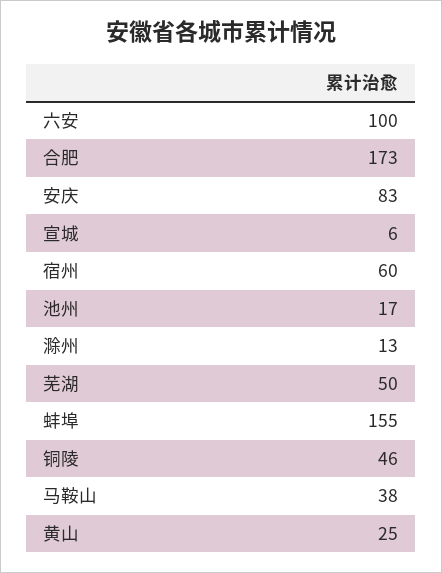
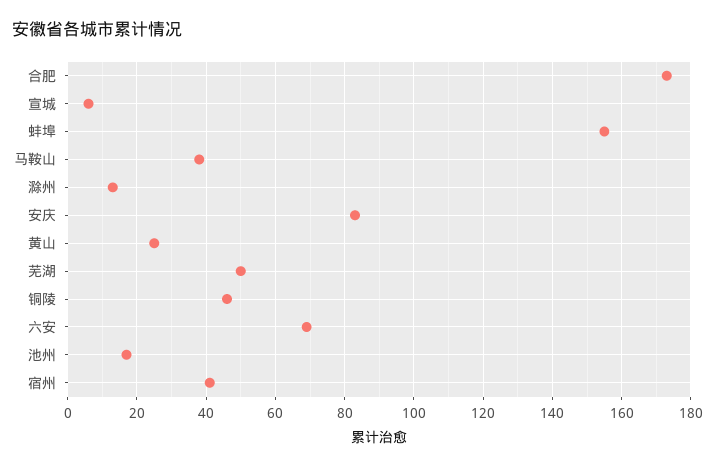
六安: 100 -> 70
宿州: 60 -> 40

